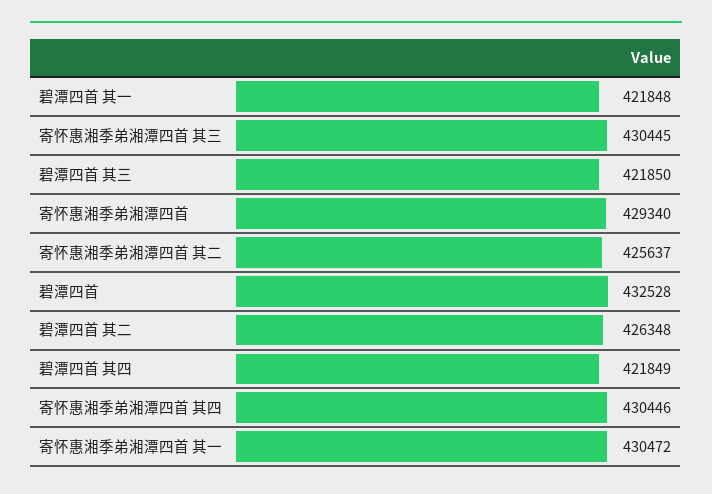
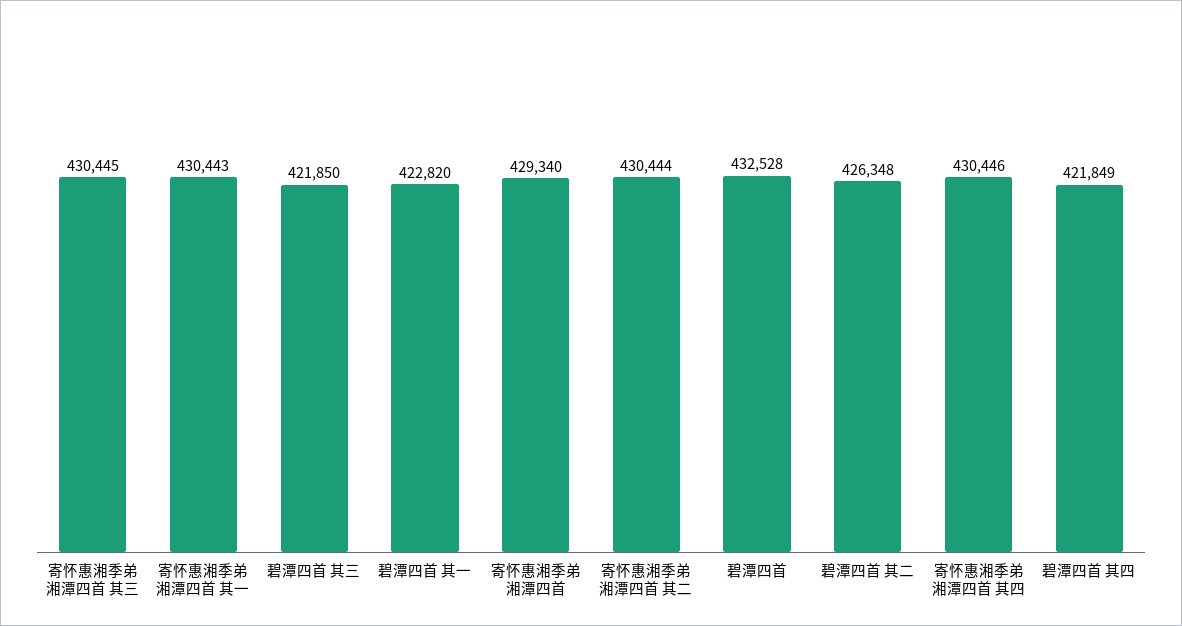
碧潭四首 其一: 421848 -> 422820
寄怀惠湘季弟湘潭四首 其二: 425637 -> 430444
寄怀惠湘季弟湘潭四首 其一: 430472 -> 430443

